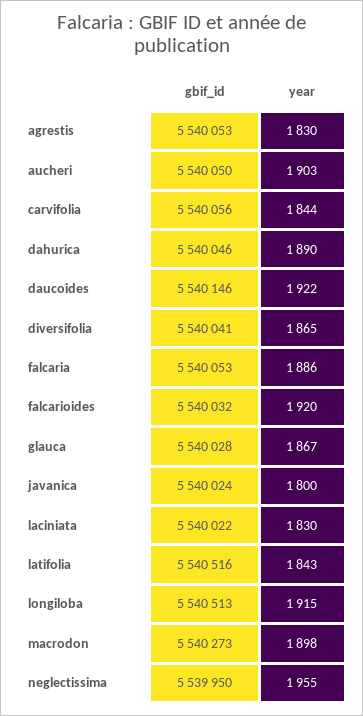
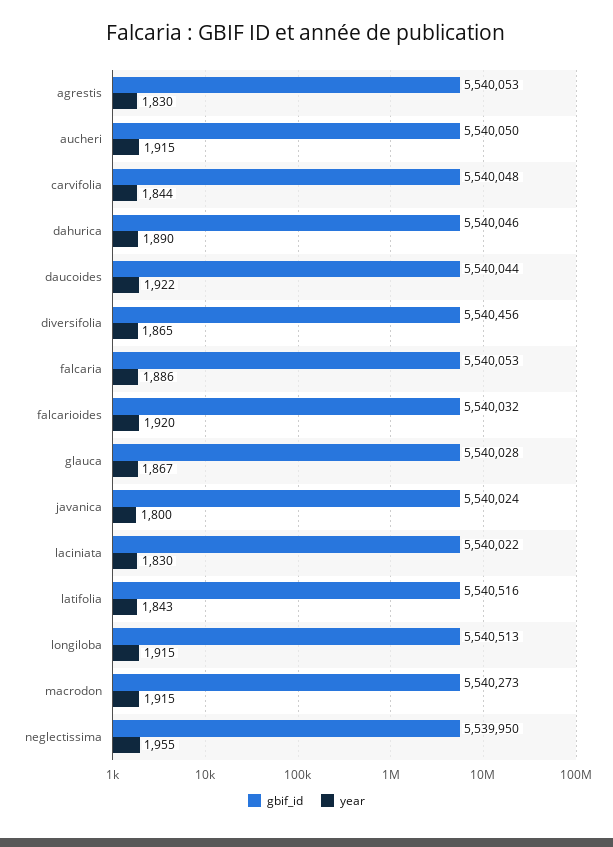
year, aucheri: 1903 -> 1915
gbif_id, carvifolia: 5540056 -> 5540048
gbif_id, daucoides: 5540146 -> 5540044
gbif_id, diversifolia: 5540041 -> 5540456
year, macrodon: 1898 -> 1915

